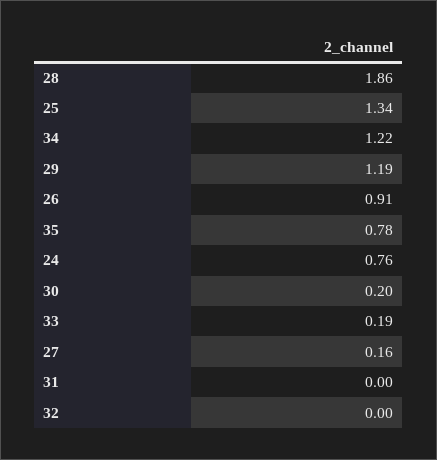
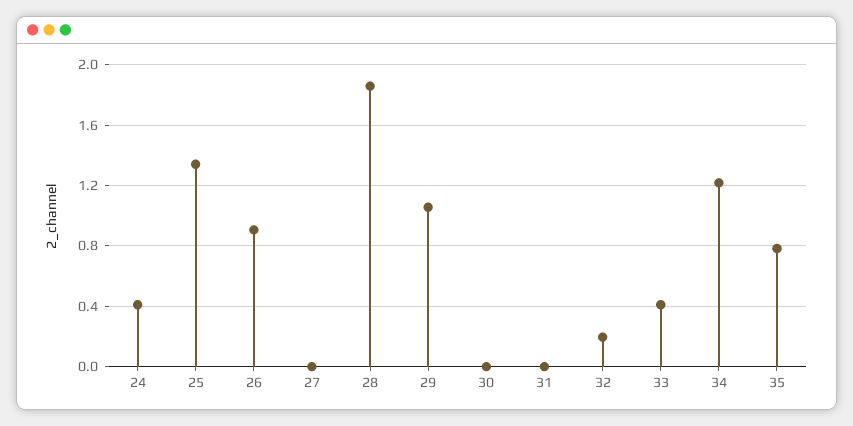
29: 1.19 -> 1.05
24: 0.76 -> 0.4
30: 0.2 -> 0
33: 0.19 -> 0.4
27: 0.16 -> 0
32: 0 -> 0.2

